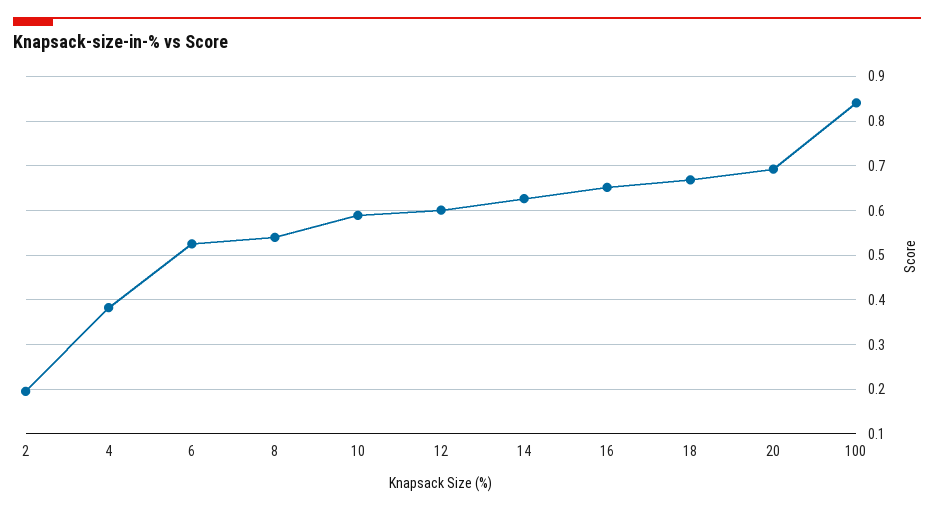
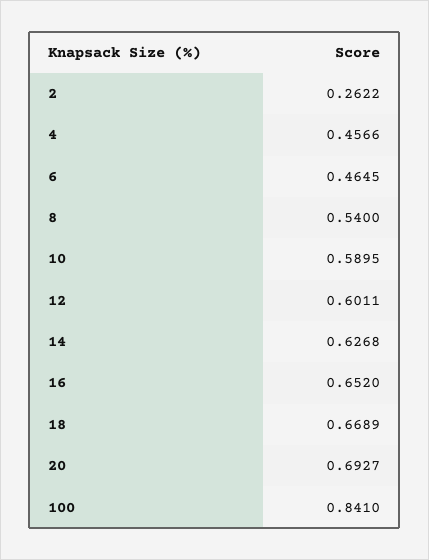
2: 0.2 -> 0.2622
4: 0.38 -> 0.4566
6: 0.52 -> 0.4645

